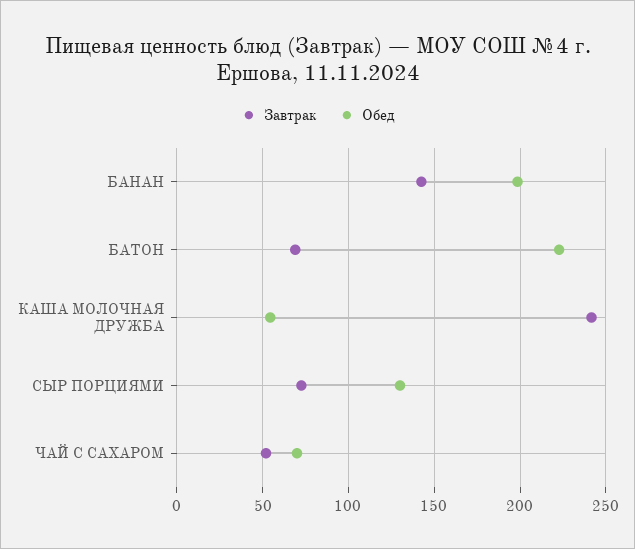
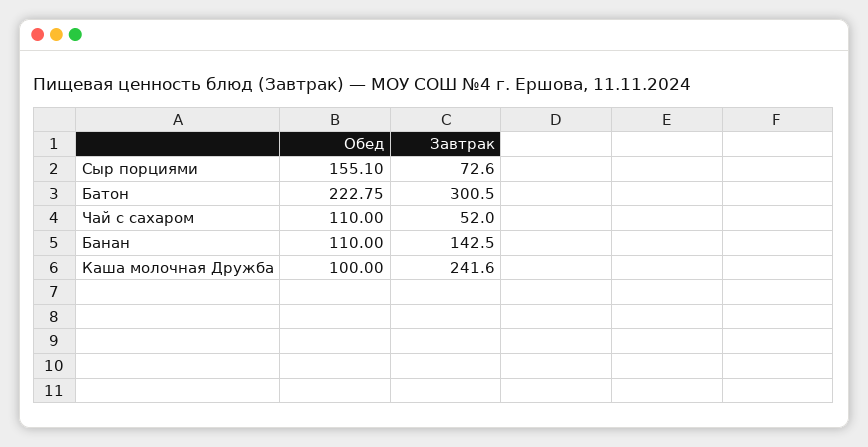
Обед, БАНАН: 200 -> 110
Завтрак, БАТОН: 70 -> 300.5
Обед, КАША МОЛОЧНАЯ ДРУЖБА: 55 -> 100
Обед, СЫР ПОРЦИЯМИ: 130 -> 155.1
Обед, ЧАЙ С САХАРОМ: 70 -> 110

